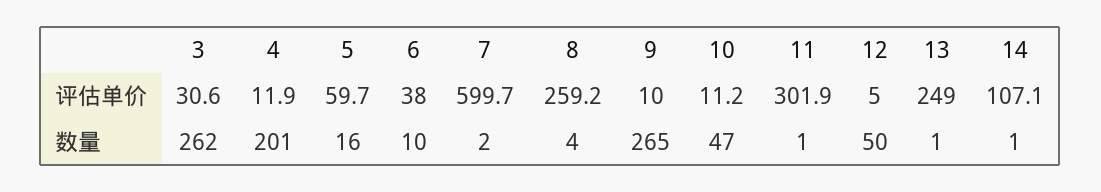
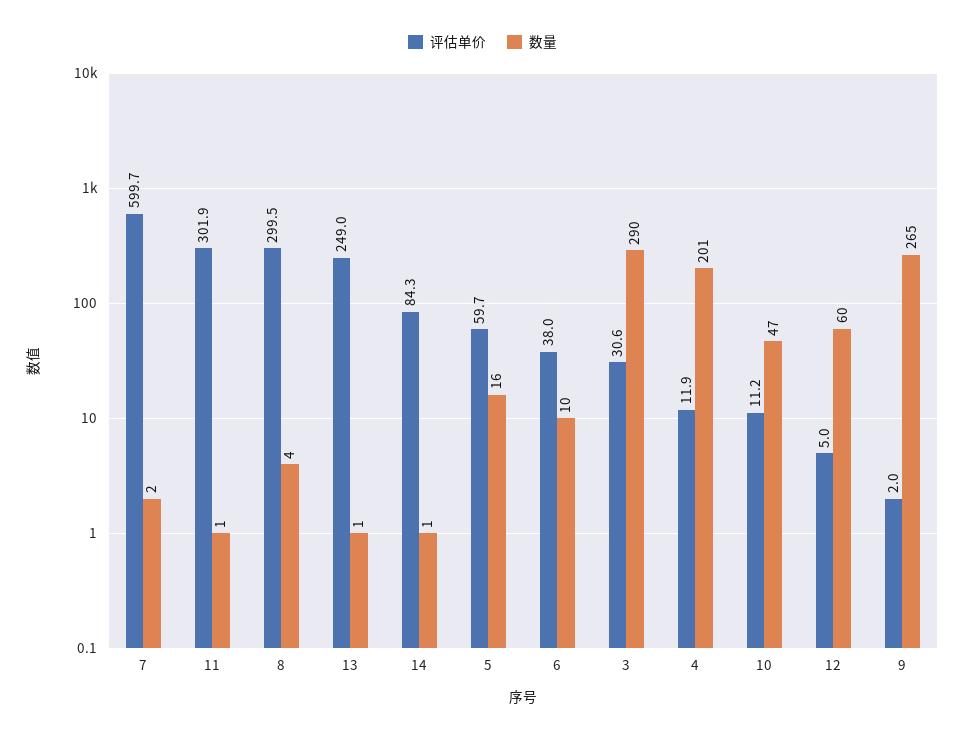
评估单价, 8: 259.2 -> 299.5
评估单价, 9: 10 -> 2
评估单价, 14: 107.1 -> 84.3
数量, 3: 262 -> 290
数量, 12: 50 -> 60

